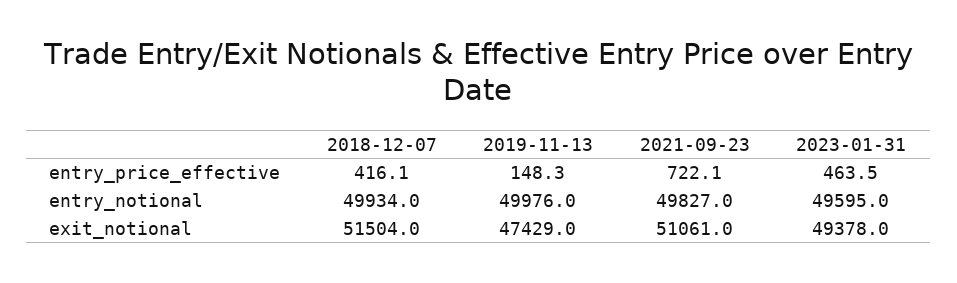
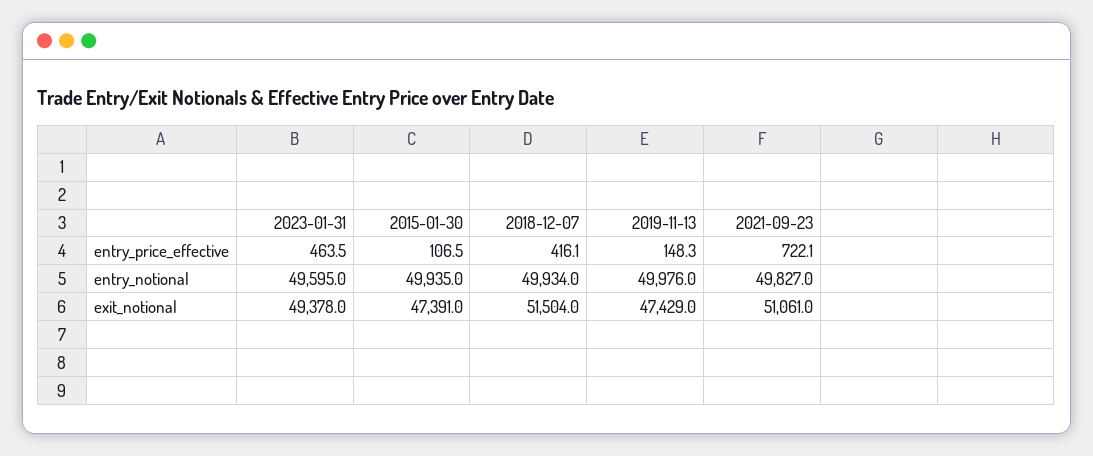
2015-01-30, entry_price_effective: none -> 106.5
2015-01-30, entry_notional: none -> 49935
2015-01-30, exit_notional: none -> 47391

